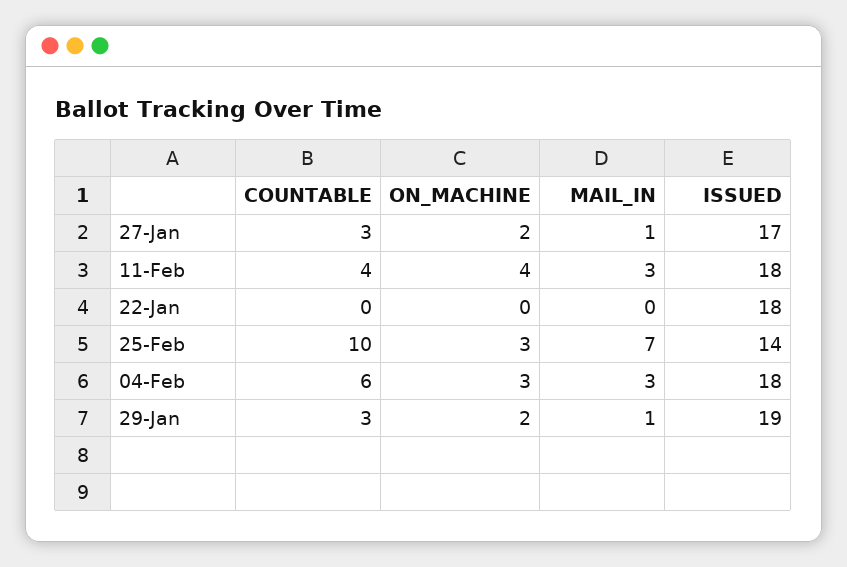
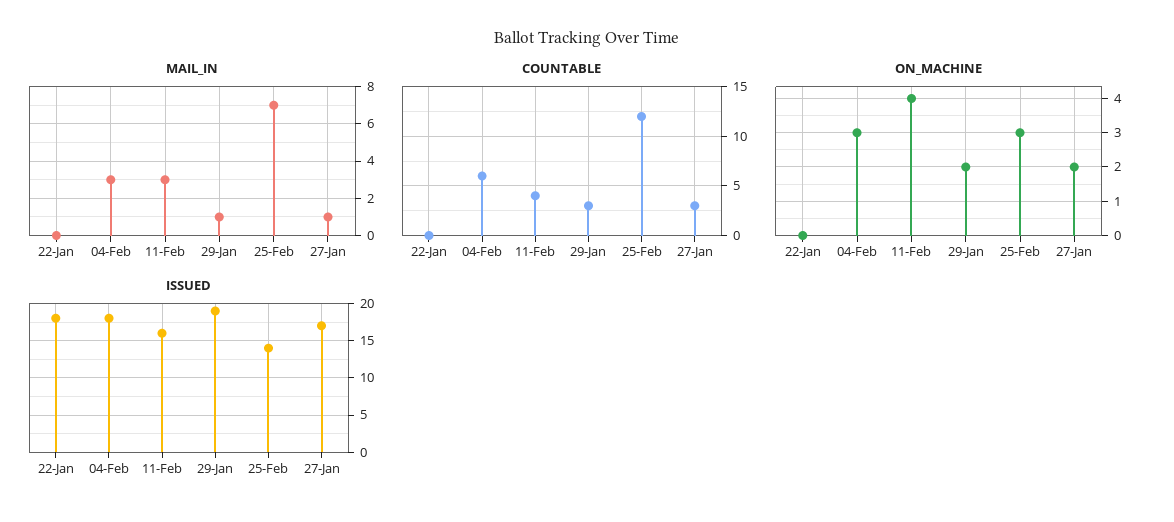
ISSUED, 11-Feb: 18 -> 16
COUNTABLE, 25-Feb: 10 -> 12

